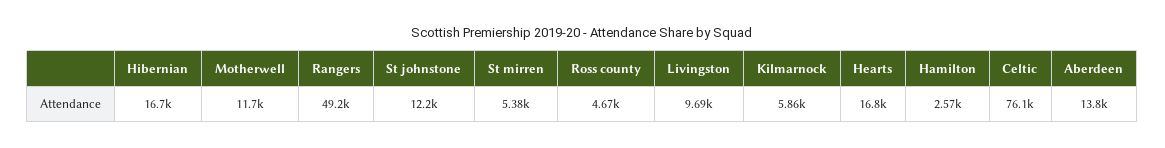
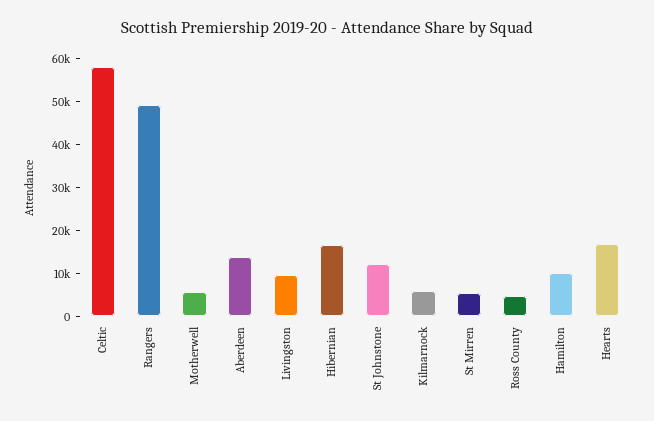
Motherwell: 11700 -> 6000
Hamilton: 2570 -> 10000
Celtic: 76100 -> 58000

